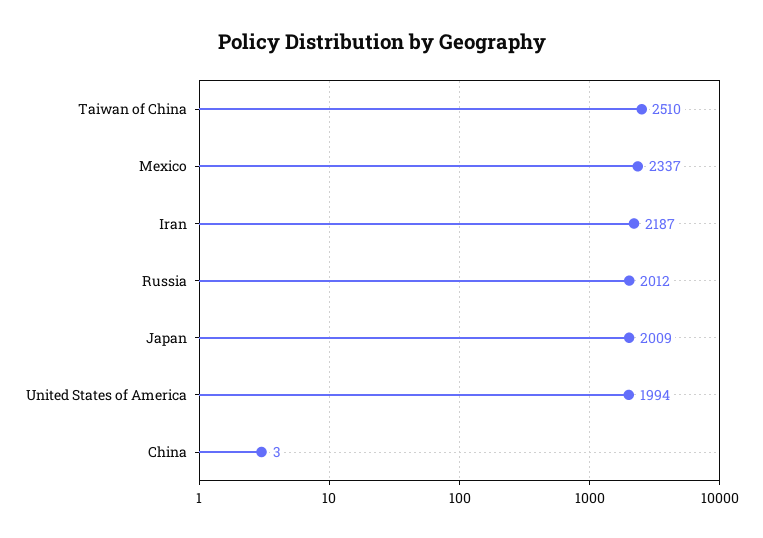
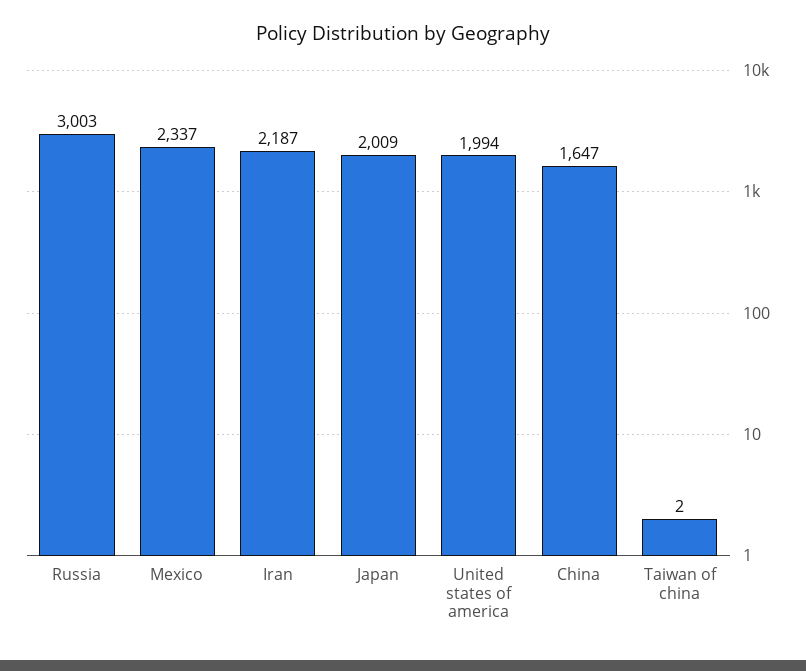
Taiwan of China: 2510 -> 2
Russia: 2012 -> 3003
China: 3 -> 1647

